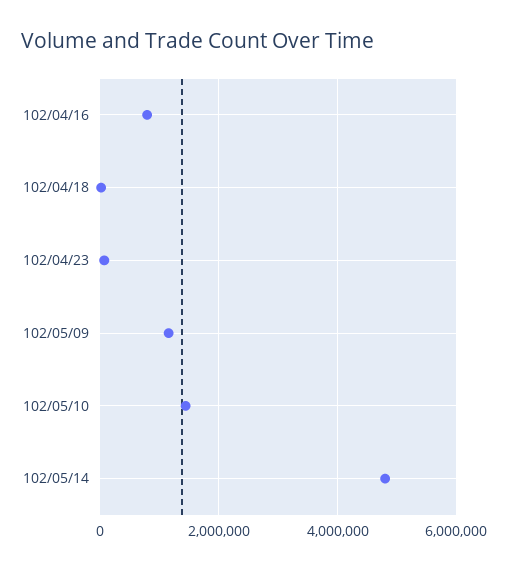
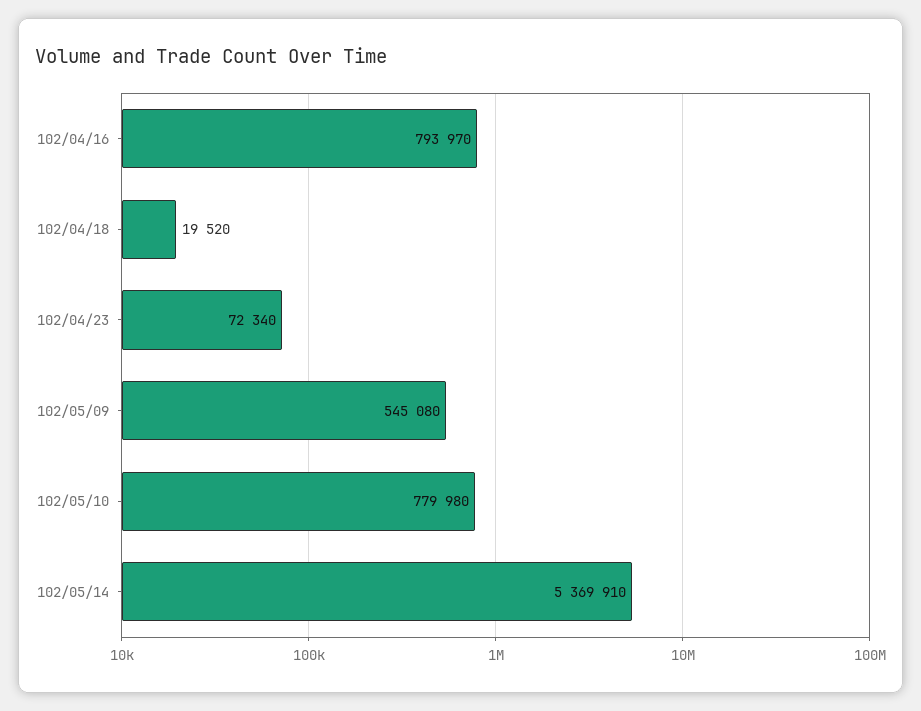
102/05/09: 1200000 -> 545080
102/05/10: 1400000 -> 779980
102/05/14: 4800000 -> 5369910

